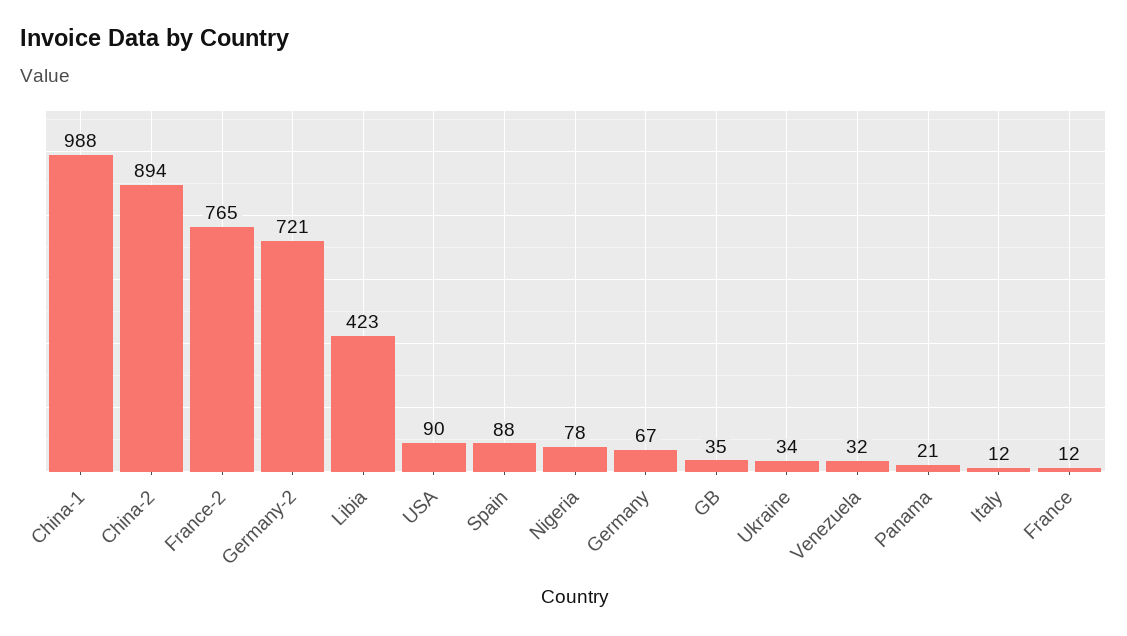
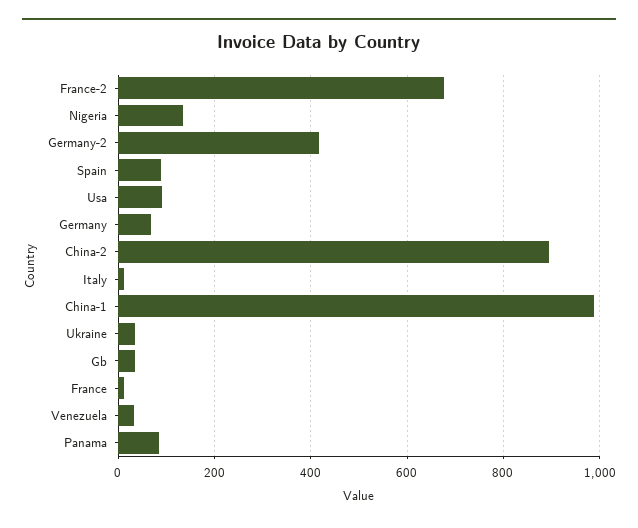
France-2: 765 -> 680
Germany-2: 721 -> 420
Libia: 423 -> none
Nigeria: 78 -> 140
Panama: 21 -> 80

